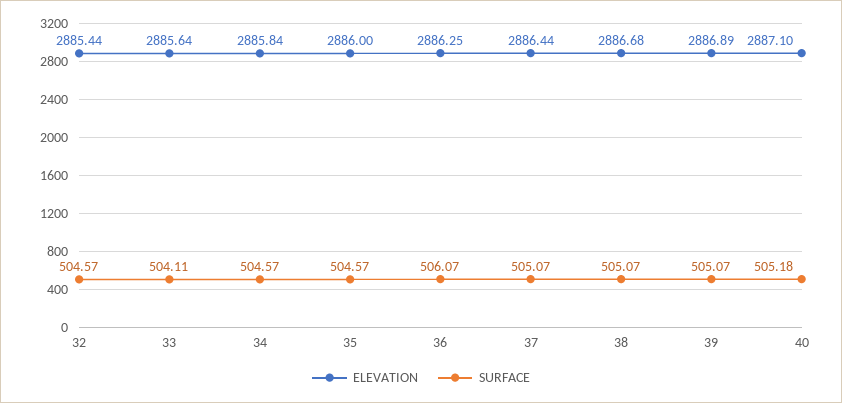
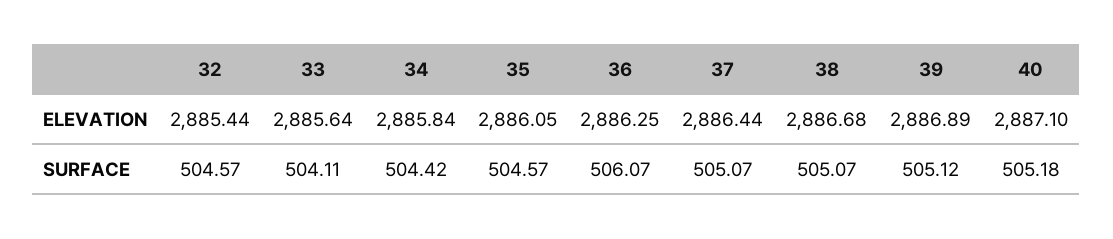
SURFACE, 34: 504.57 -> 504.42
ELEVATION, 35: 2886 -> 2886.05
SURFACE, 39: 505.07 -> 505.12

